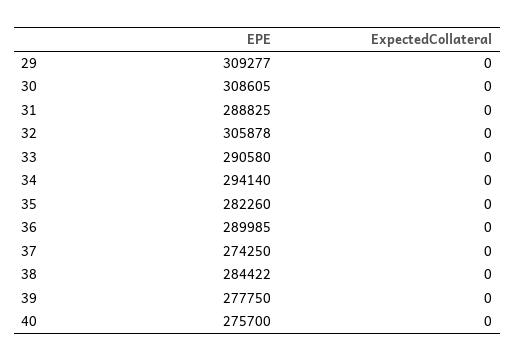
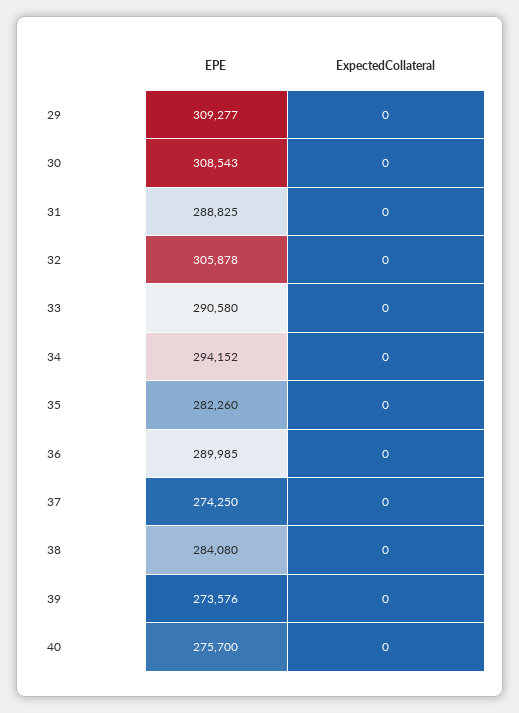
EPE, 30: 308605 -> 308543
EPE, 34: 294140 -> 294152
EPE, 38: 284422 -> 284080
EPE, 39: 277750 -> 273576

